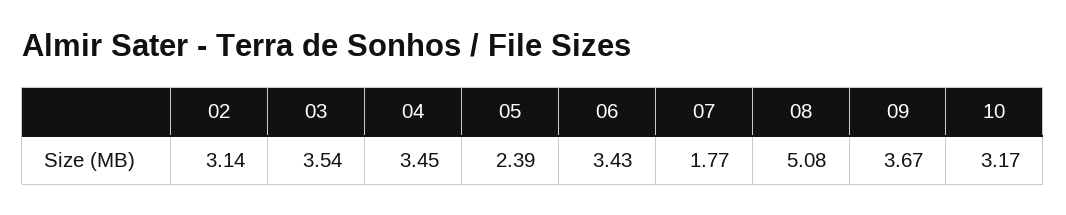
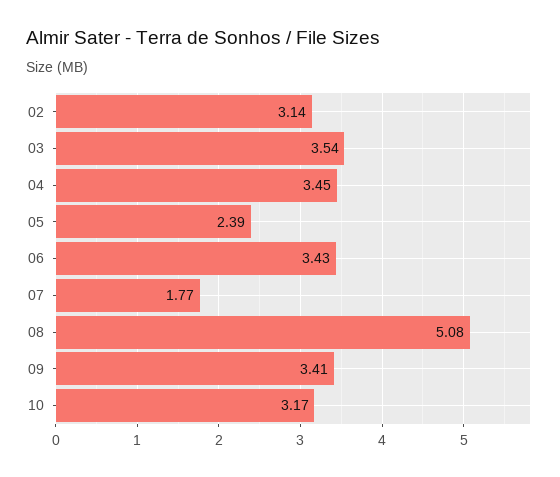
09: 3.67 -> 3.41

